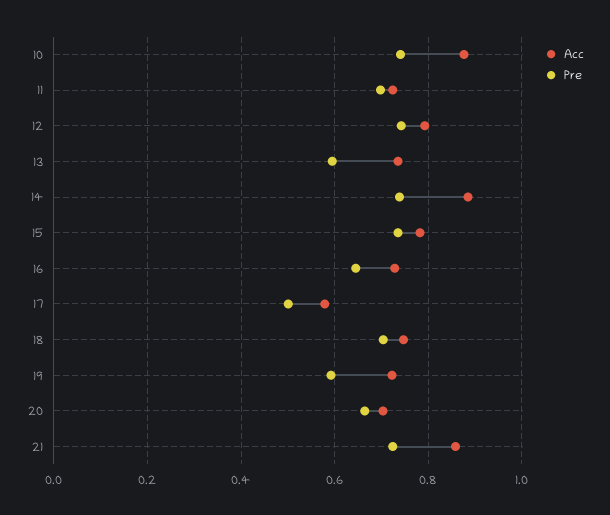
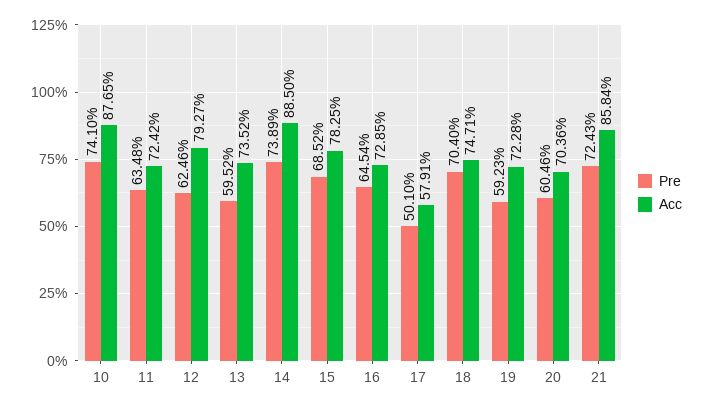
Pre, 11: 0.7 -> 0.6348
Pre, 12: 0.74 -> 0.6246
Pre, 15: 0.74 -> 0.6852
Pre, 20: 0.66 -> 0.6046

